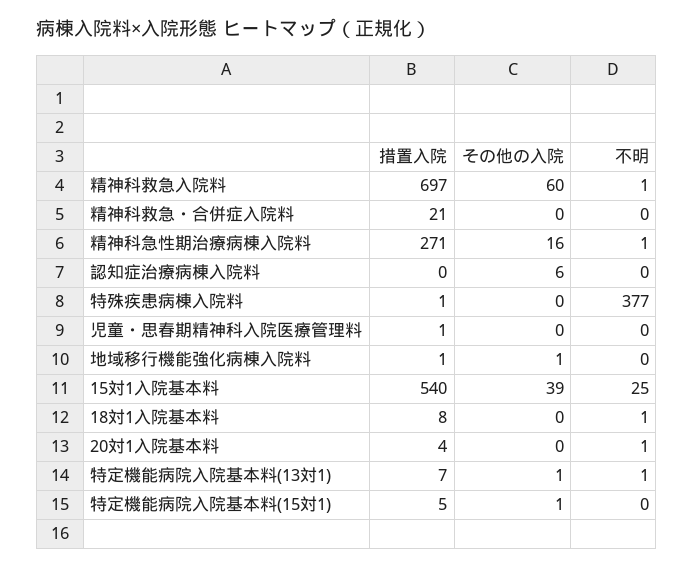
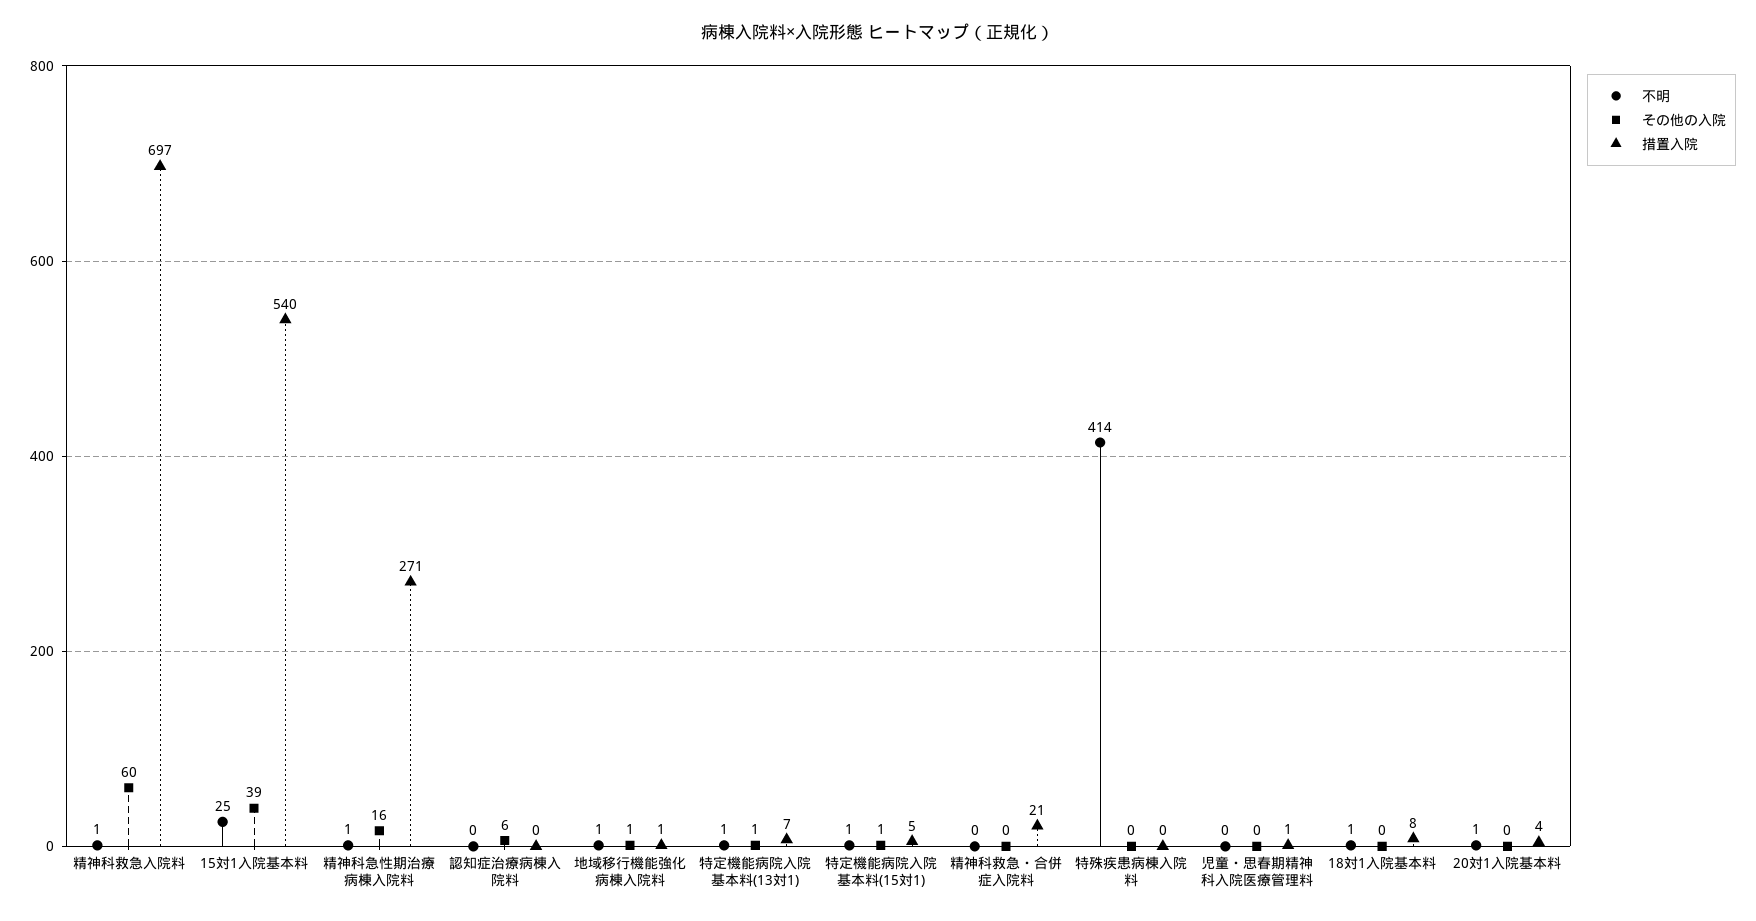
措置入院, 特殊疾患病棟入院料: 1 -> 0
不明, 特殊疾患病棟入院料: 377 -> 414
不明, 地域移行機能強化病棟入院料: 0 -> 1
不明, 特定機能病院入院基本料(15対1): 0 -> 1

